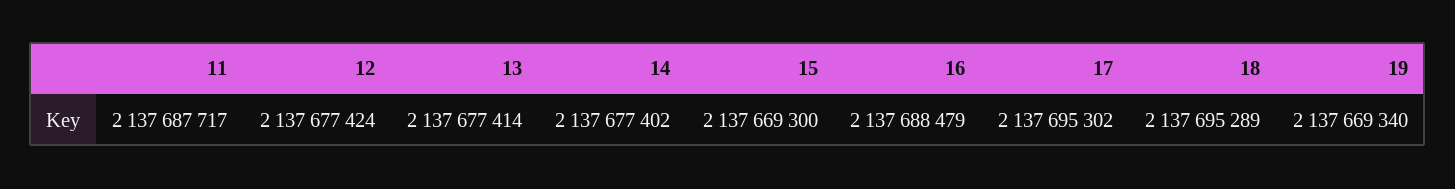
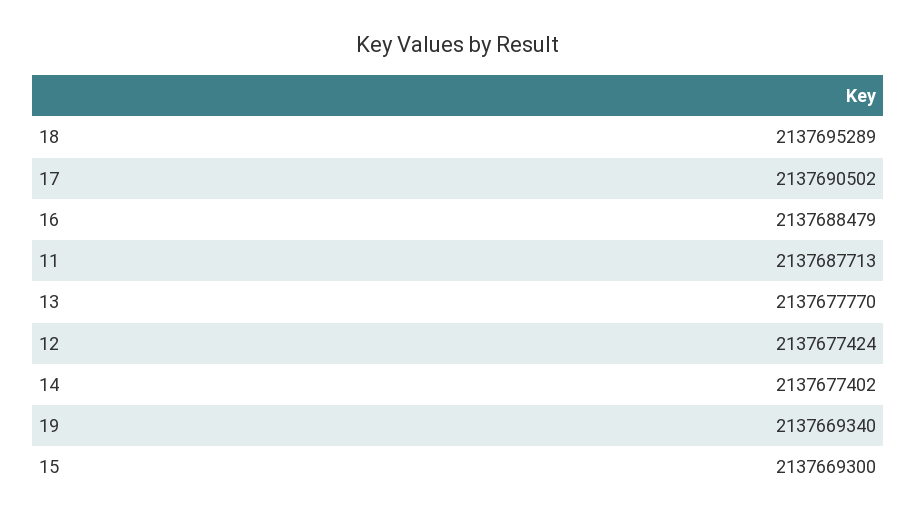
11: 2137687717 -> 2137687713
13: 2137677414 -> 2137677770
17: 2137695302 -> 2137690502

